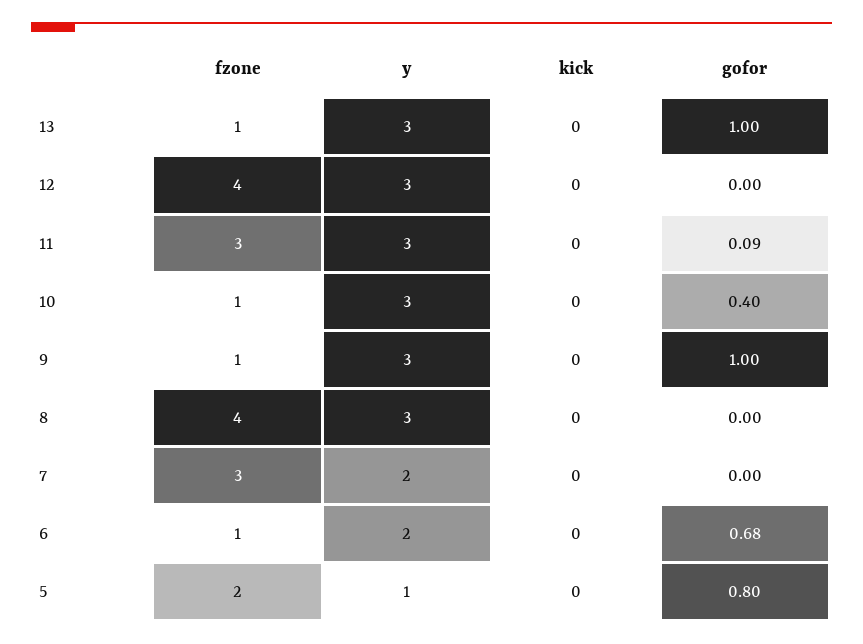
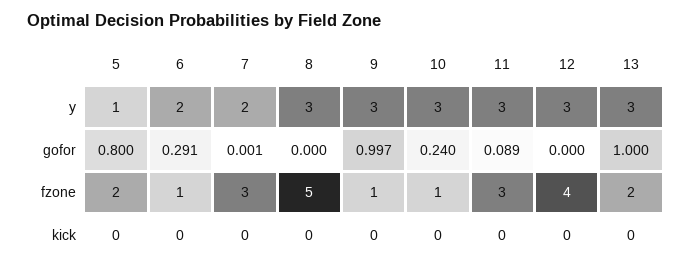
fzone, 13: 1 -> 2
gofor, 10: 0.4 -> 0.24
fzone, 8: 4 -> 5
gofor, 6: 0.68 -> 0.291

